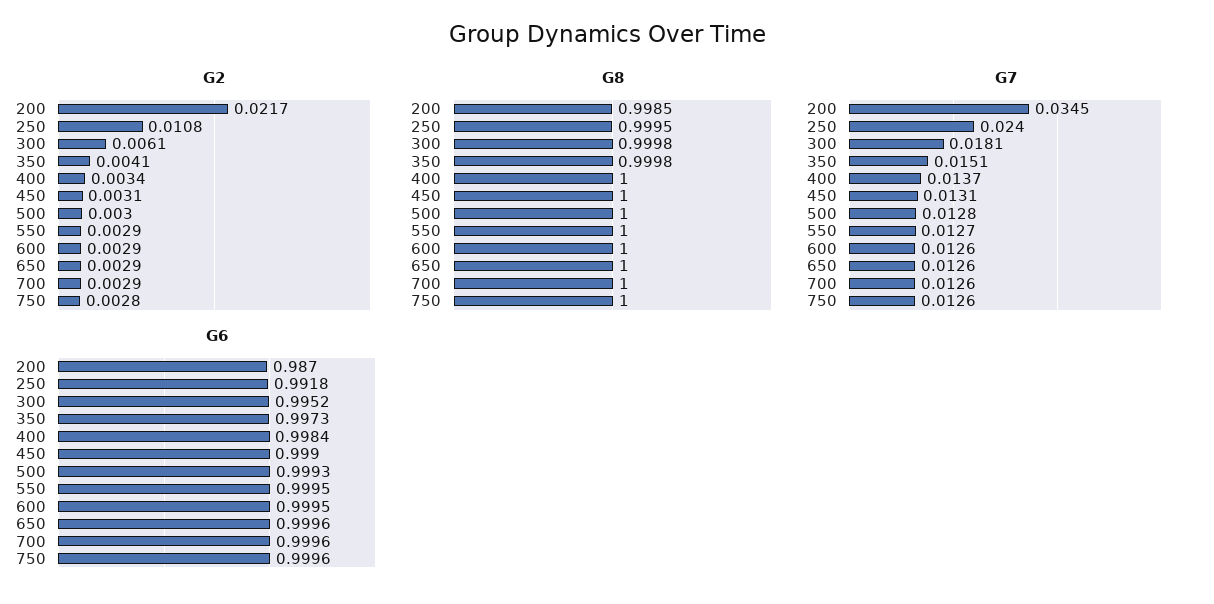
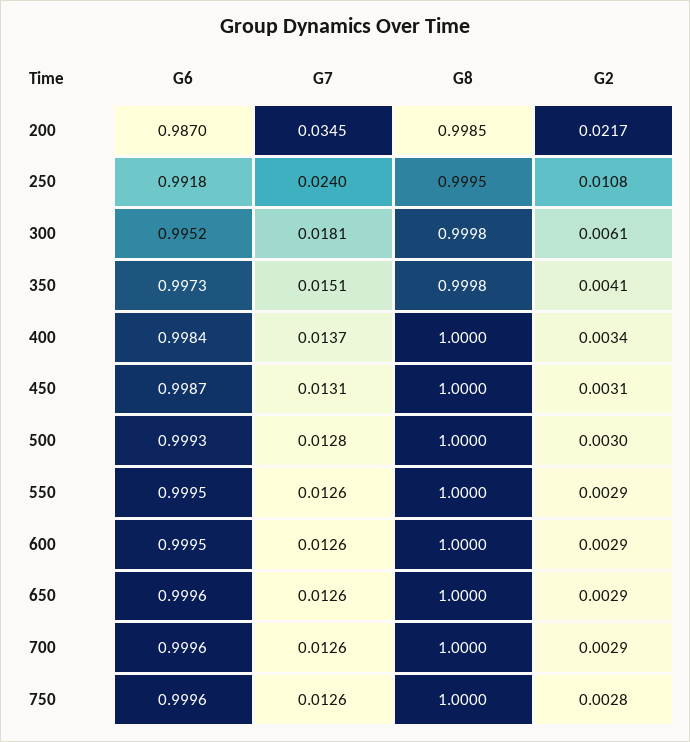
G7, 550: 0.0127 -> 0.0126
G6, 450: 0.999 -> 0.9987

